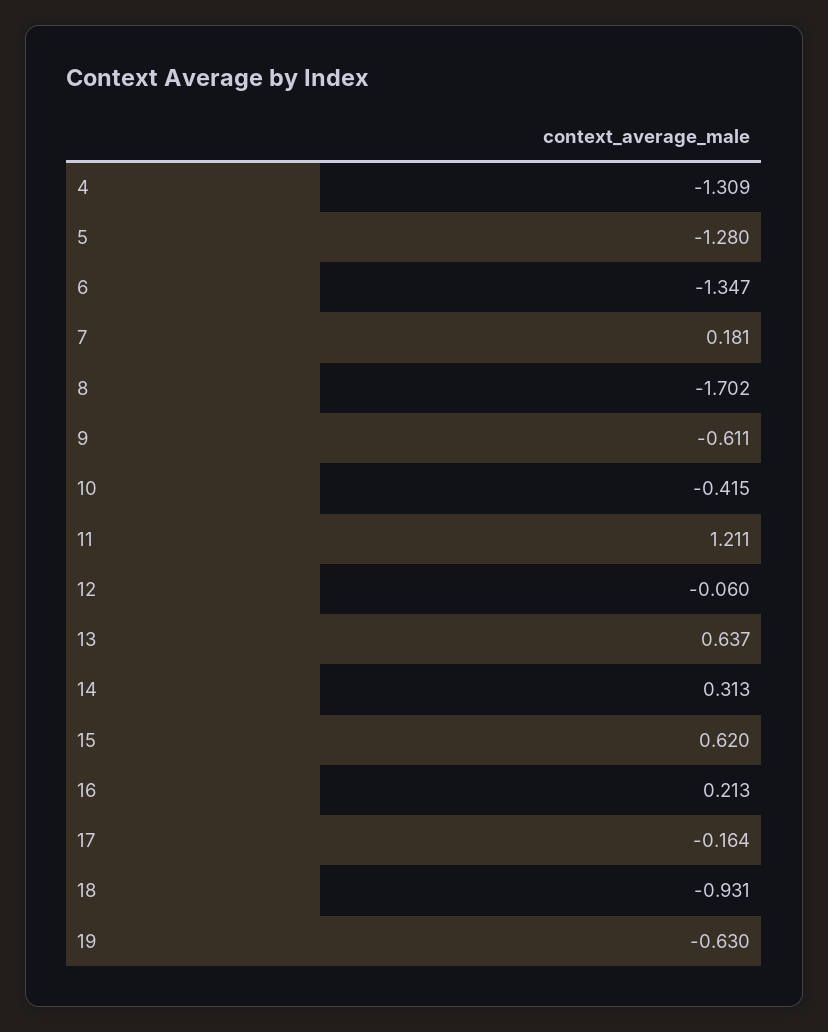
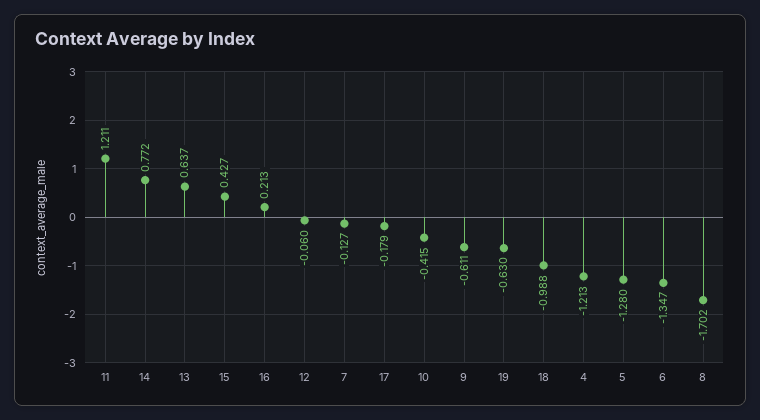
4: -1.309 -> -1.213
7: 0.181 -> -0.127
14: 0.313 -> 0.772
15: 0.62 -> 0.427
17: -0.164 -> -0.179
18: -0.931 -> -0.988

